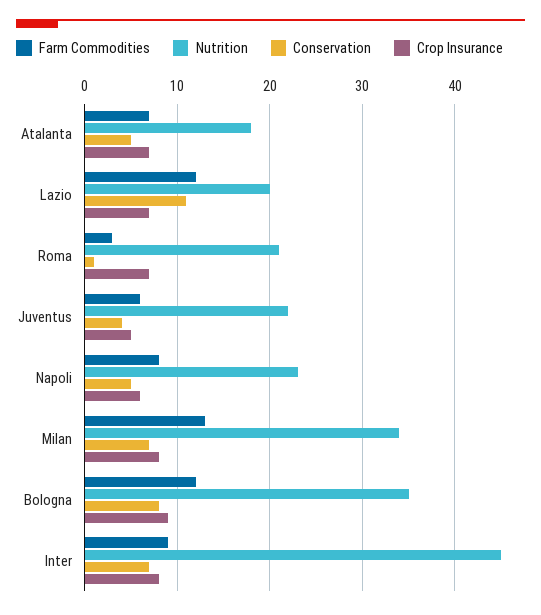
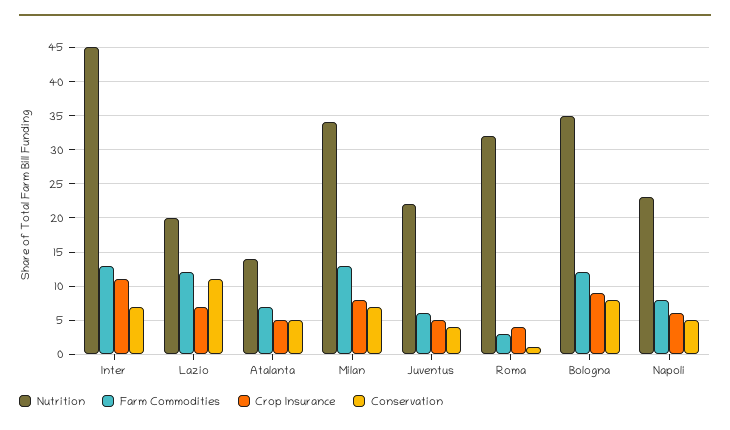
Nutrition, Atalanta: 18 -> 14
Crop Insurance, Atalanta: 7 -> 5
Nutrition, Roma: 21 -> 32
Crop Insurance, Roma: 7 -> 4
Farm Commodities, Inter: 9 -> 13
Crop Insurance, Inter: 8 -> 11

